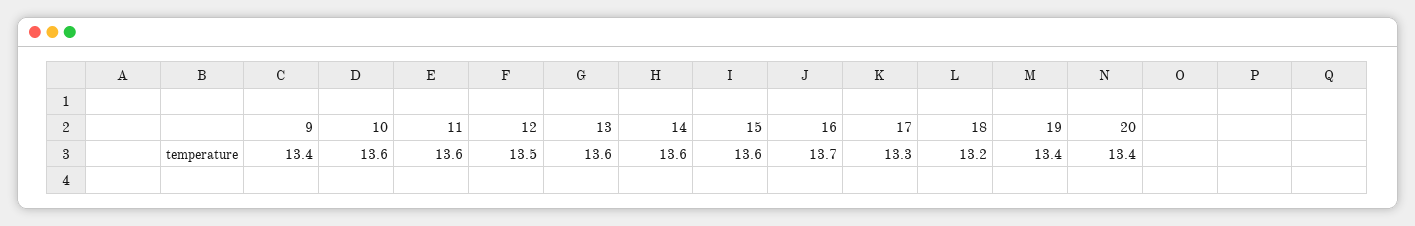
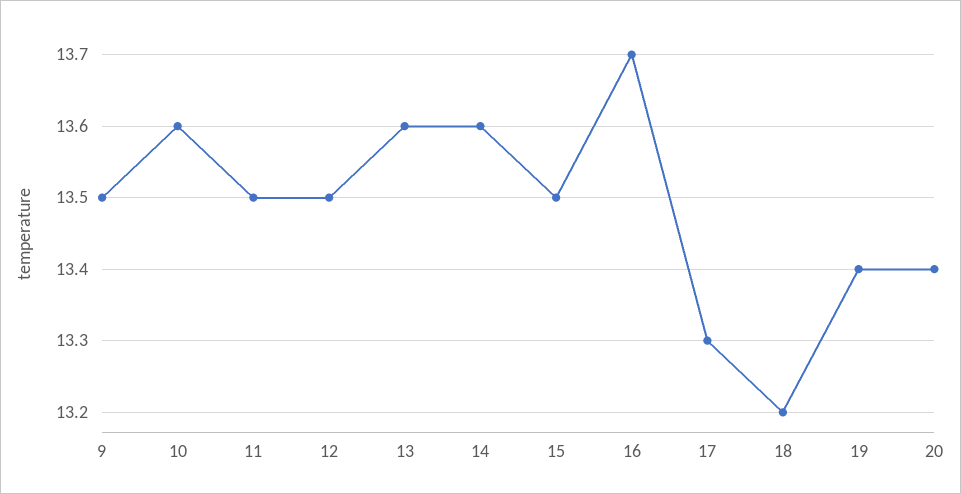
9: 13.4 -> 13.5
11: 13.6 -> 13.5
15: 13.6 -> 13.5

